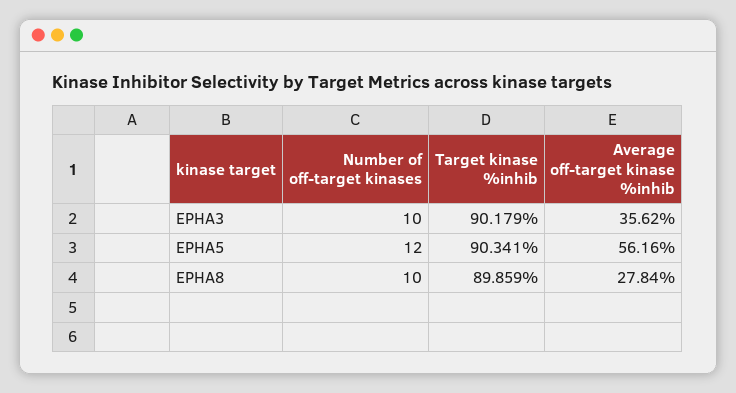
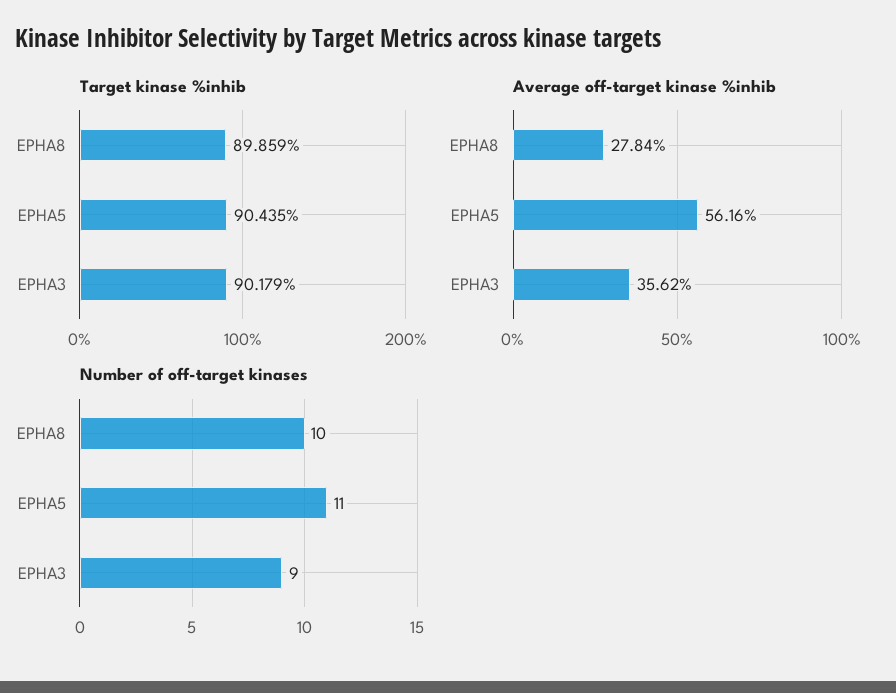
Number of off-target kinases, EPHA3: 10 -> 9
Number of off-target kinases, EPHA5: 12 -> 11
Target kinase %inhib, EPHA5: 90.341 -> 90.435

